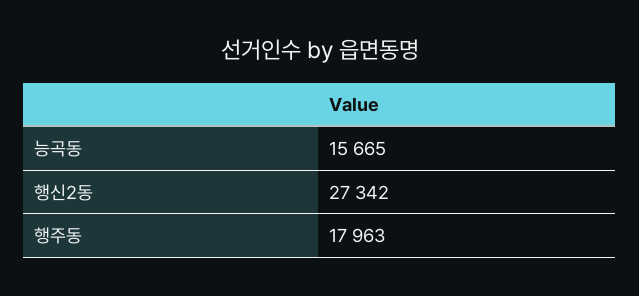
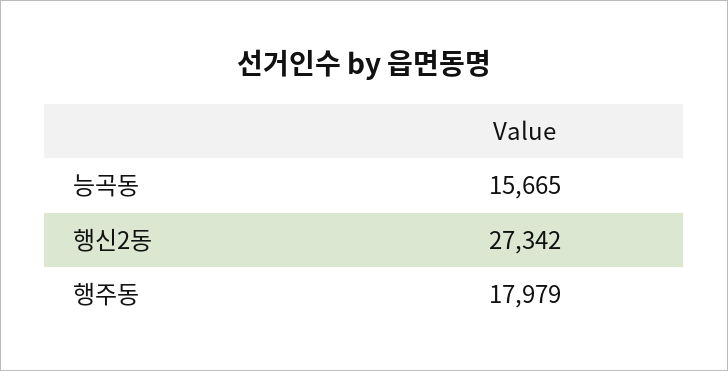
행주동: 17963 -> 17979

